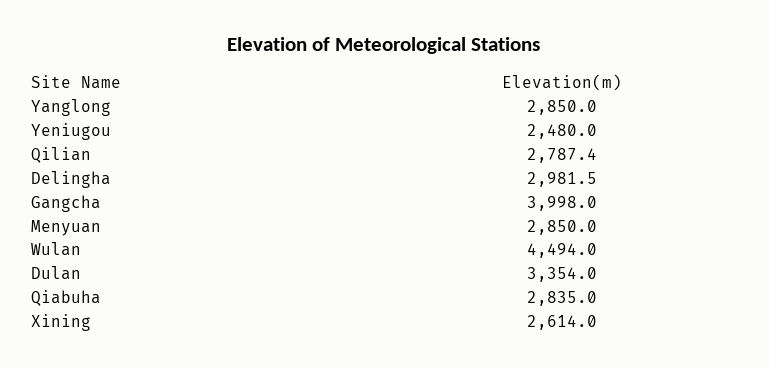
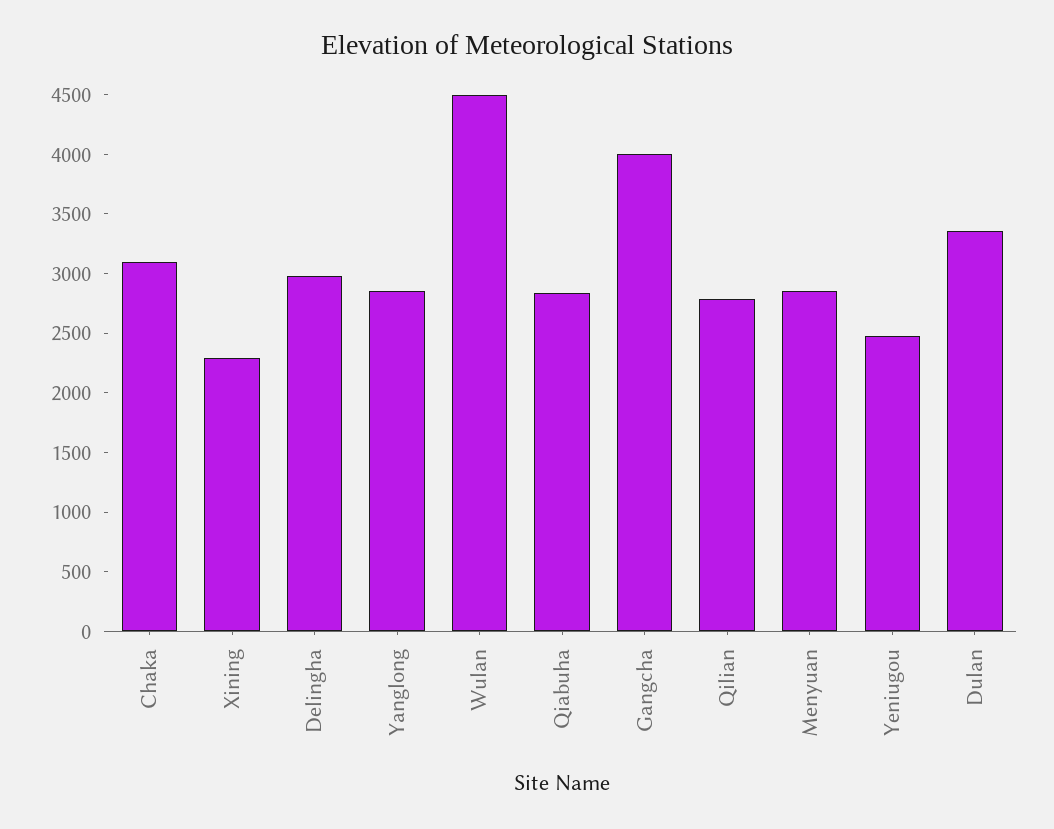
Xining: 2614 -> 2300
Chaka: none -> 3100

